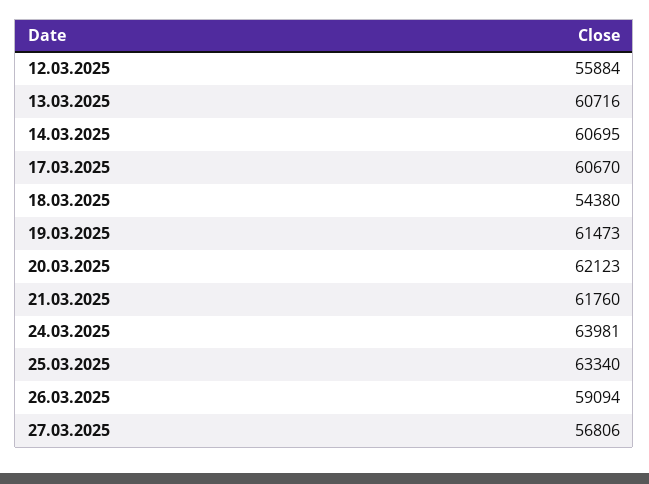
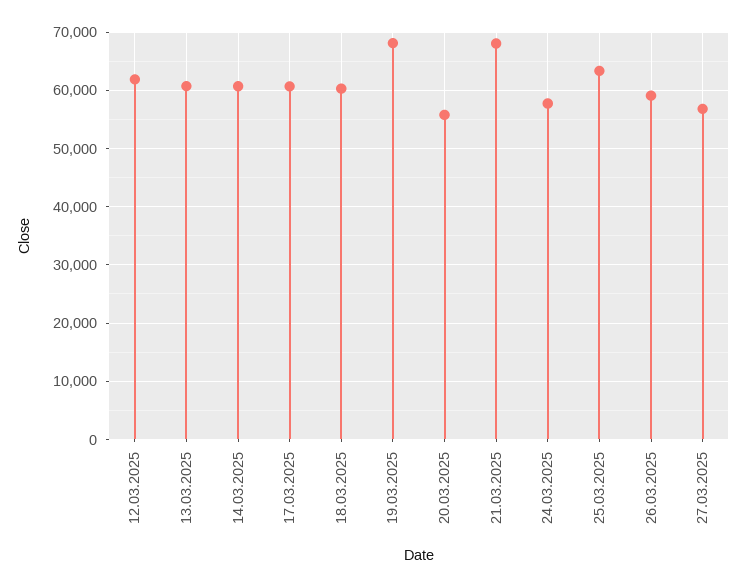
12.03.2025: 55884 -> 62000
18.03.2025: 54380 -> 60000
19.03.2025: 61473 -> 68000
20.03.2025: 62123 -> 56000
21.03.2025: 61760 -> 68000
24.03.2025: 63981 -> 58000

